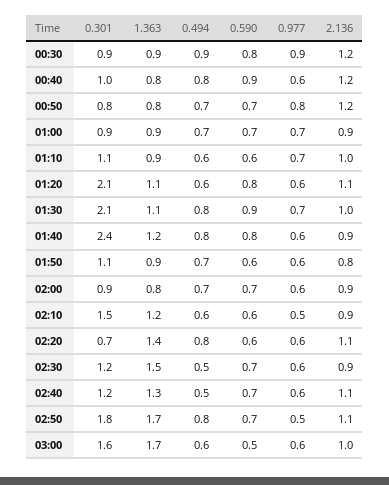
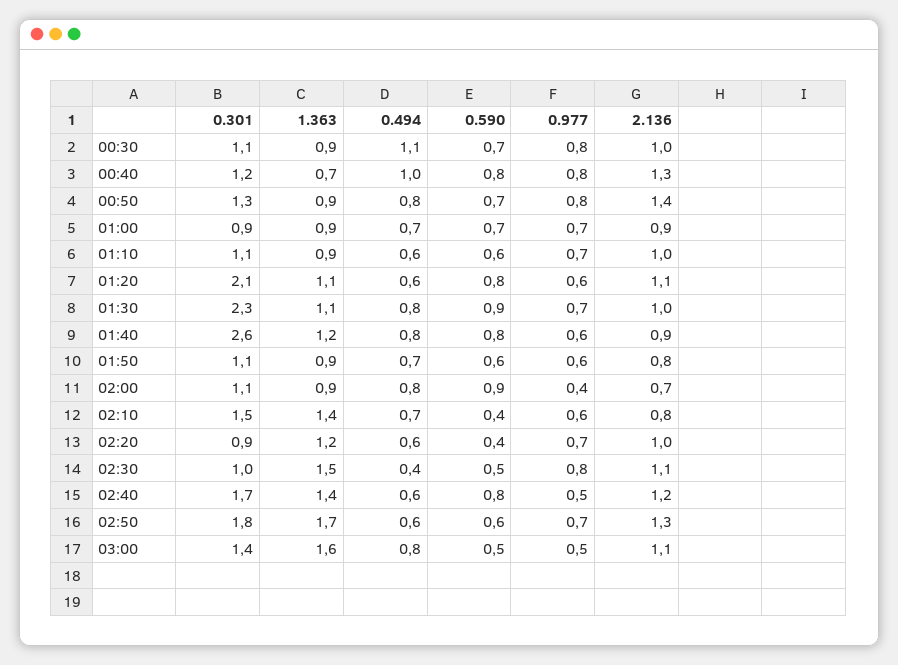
0.301, 00:30: 0.9 -> 1.1
0.494, 00:30: 0.9 -> 1.1
0.590, 00:30: 0.8 -> 0.7
0.977, 00:30: 0.9 -> 0.8
2.136, 00:30: 1.2 -> 1
0.301, 00:40: 1 -> 1.2
1.363, 00:40: 0.8 -> 0.7
0.494, 00:40: 0.8 -> 1
0.590, 00:40: 0.9 -> 0.8
0.977, 00:40: 0.6 -> 0.8
2.136, 00:40: 1.2 -> 1.3
0.301, 00:50: 0.8 -> 1.3
1.363, 00:50: 0.8 -> 0.9
0.494, 00:50: 0.7 -> 0.8
2.136, 00:50: 1.2 -> 1.4
0.301, 01:30: 2.1 -> 2.3
0.301, 01:40: 2.4 -> 2.6
0.301, 02:00: 0.9 -> 1.1
1.363, 02:00: 0.8 -> 0.9
0.494, 02:00: 0.7 -> 0.8
0.590, 02:00: 0.7 -> 0.9
0.977, 02:00: 0.6 -> 0.4
2.136, 02:00: 0.9 -> 0.7
1.363, 02:10: 1.2 -> 1.4
0.494, 02:10: 0.6 -> 0.7
0.590, 02:10: 0.6 -> 0.4
0.977, 02:10: 0.5 -> 0.6
2.136, 02:10: 0.9 -> 0.8
0.301, 02:20: 0.7 -> 0.9
1.363, 02:20: 1.4 -> 1.2
0.494, 02:20: 0.8 -> 0.6
0.590, 02:20: 0.6 -> 0.4
0.977, 02:20: 0.6 -> 0.7
2.136, 02:20: 1.1 -> 1
0.301, 02:30: 1.2 -> 1
0.494, 02:30: 0.5 -> 0.4
0.590, 02:30: 0.7 -> 0.5
0.977, 02:30: 0.6 -> 0.8
2.136, 02:30: 0.9 -> 1.1
0.301, 02:40: 1.2 -> 1.7
1.363, 02:40: 1.3 -> 1.4
0.494, 02:40: 0.5 -> 0.6
0.590, 02:40: 0.7 -> 0.8
0.977, 02:40: 0.6 -> 0.5
2.136, 02:40: 1.1 -> 1.2
0.494, 02:50: 0.8 -> 0.6
0.590, 02:50: 0.7 -> 0.6
0.977, 02:50: 0.5 -> 0.7
2.136, 02:50: 1.1 -> 1.3
0.301, 03:00: 1.6 -> 1.4
1.363, 03:00: 1.7 -> 1.6
0.494, 03:00: 0.6 -> 0.8
0.977, 03:00: 0.6 -> 0.5
2.136, 03:00: 1 -> 1.1

